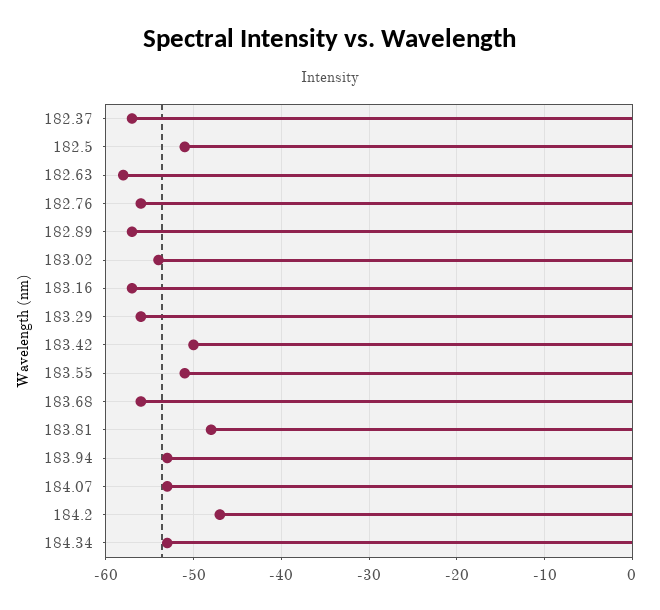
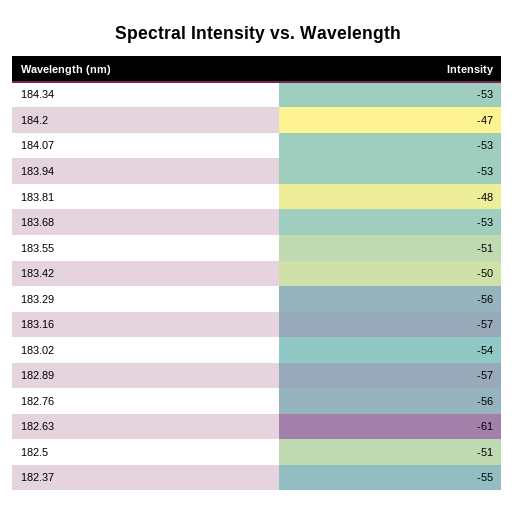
182.37: -57 -> -55
182.63: -58 -> -61
183.68: -56 -> -53

